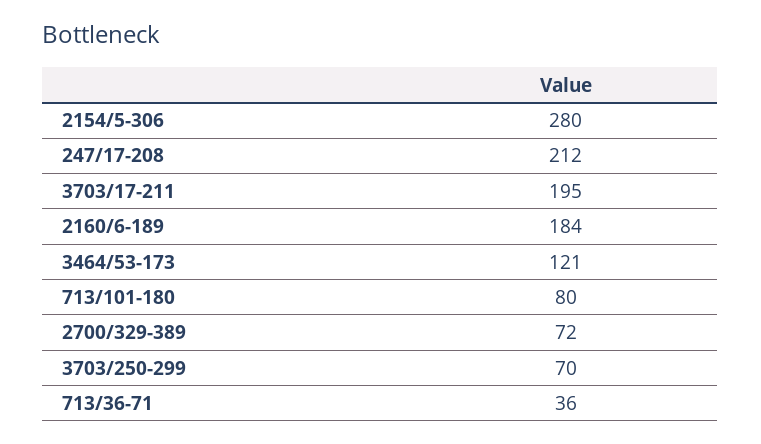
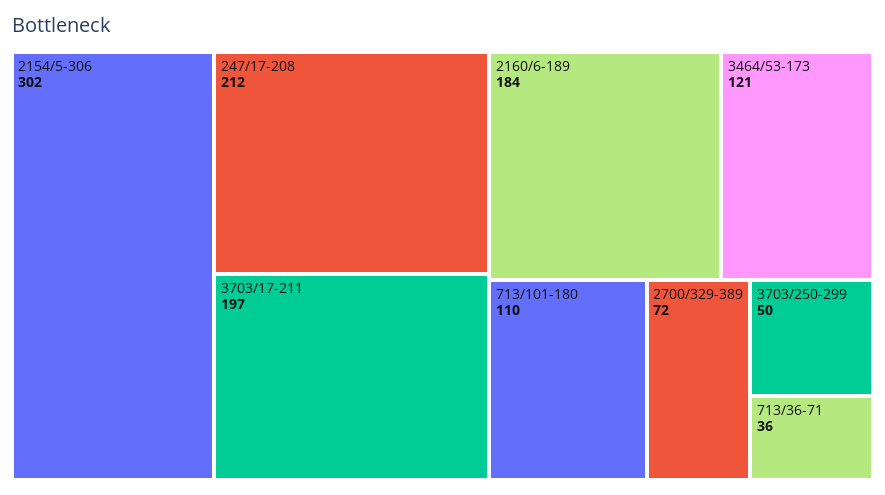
2154/5-306: 280 -> 302
3703/17-211: 195 -> 197
713/101-180: 80 -> 110
3703/250-299: 70 -> 50

